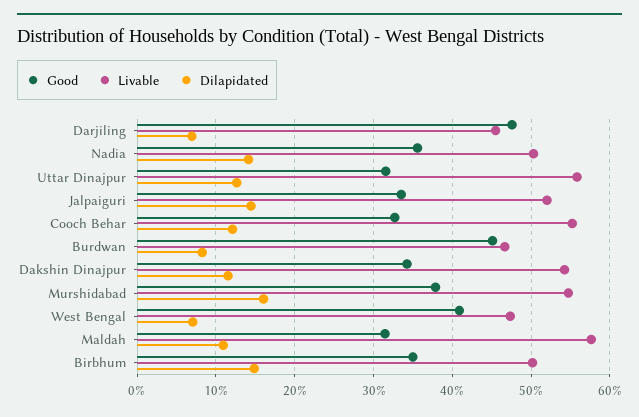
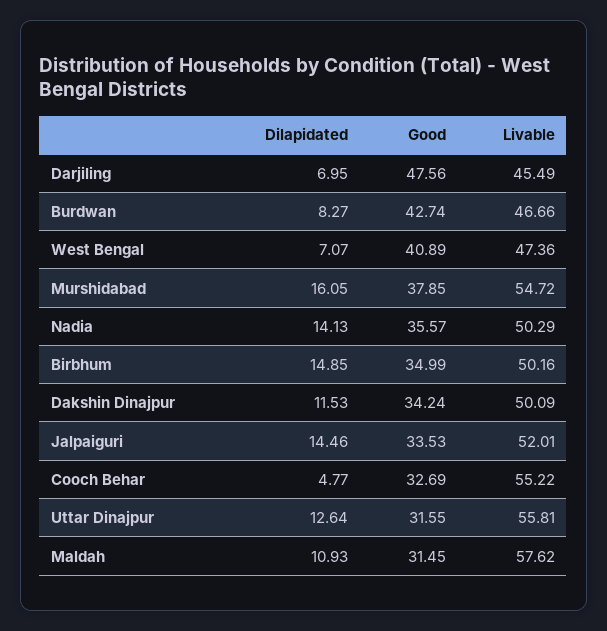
Dilapidated, Cooch Behar: 12 -> 4.77
Good, Burdwan: 45 -> 42.74
Livable, Dakshin Dinajpur: 54 -> 50.09

